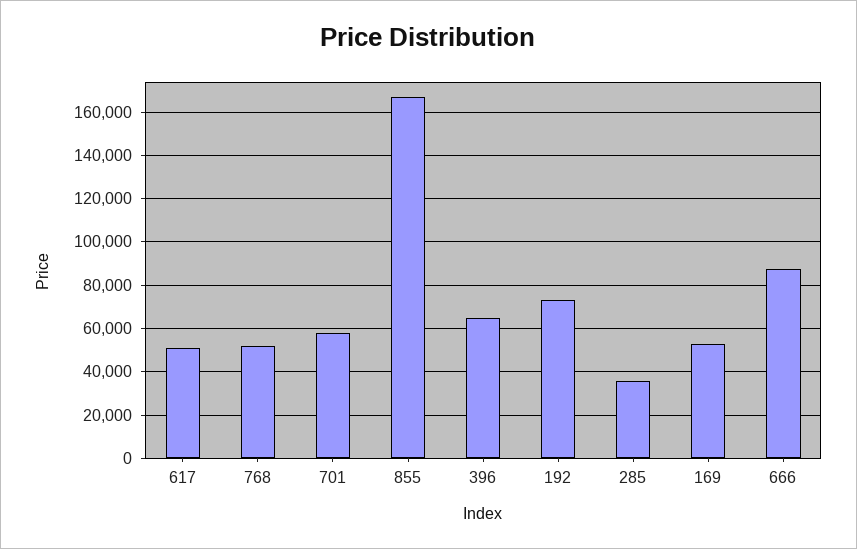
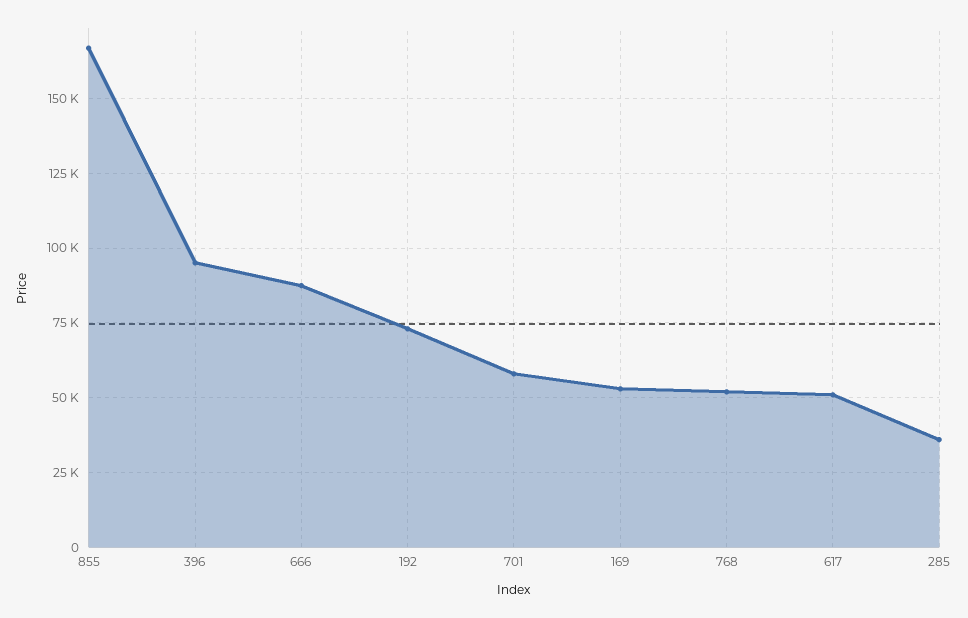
396: 65000 -> 95000

